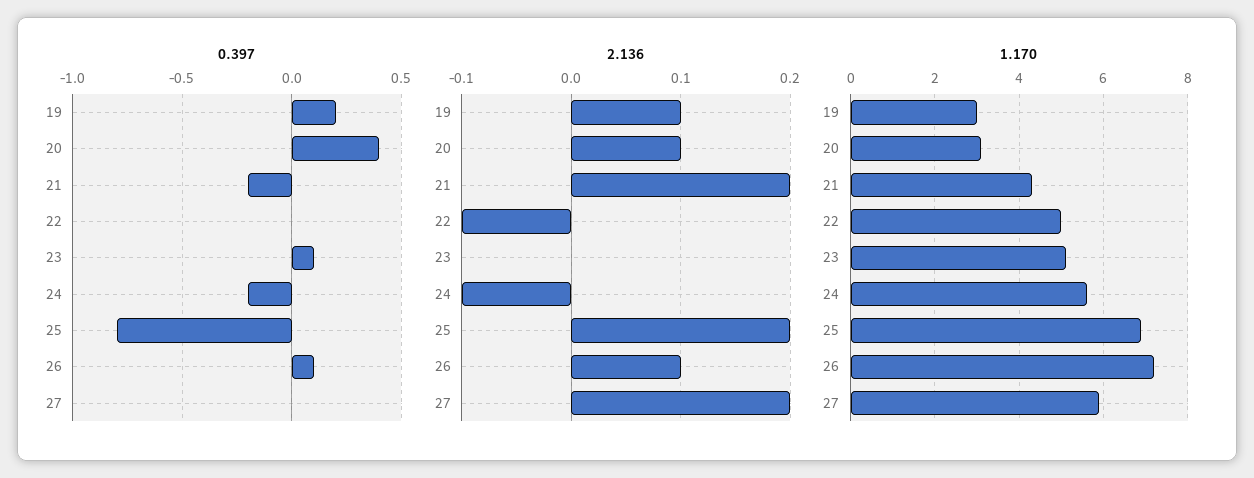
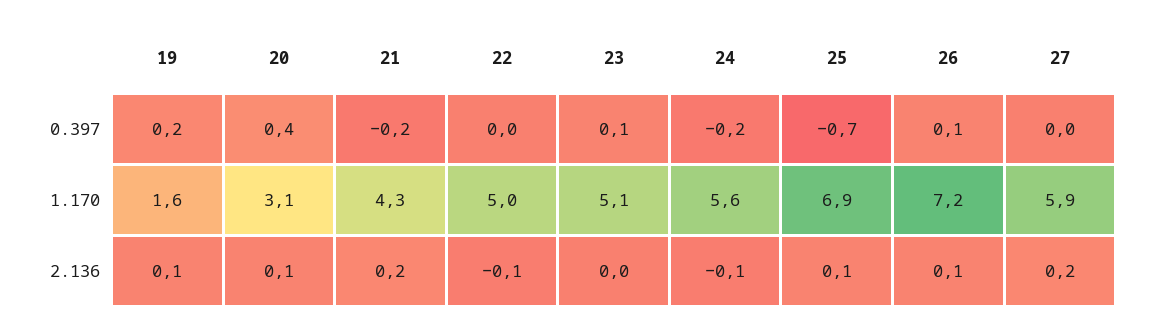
0.397, 25: -0.8 -> -0.7
2.136, 25: 0.2 -> 0.1
1.170, 19: 3 -> 1.6

